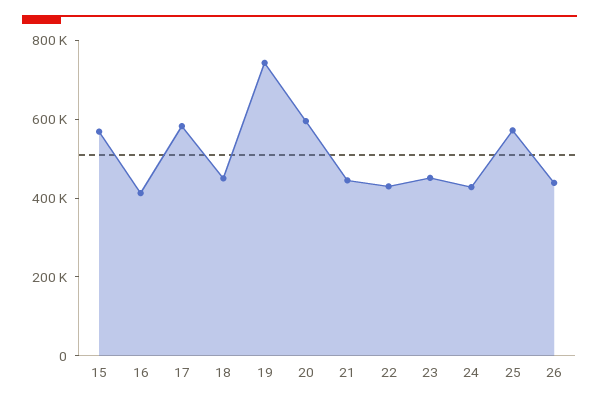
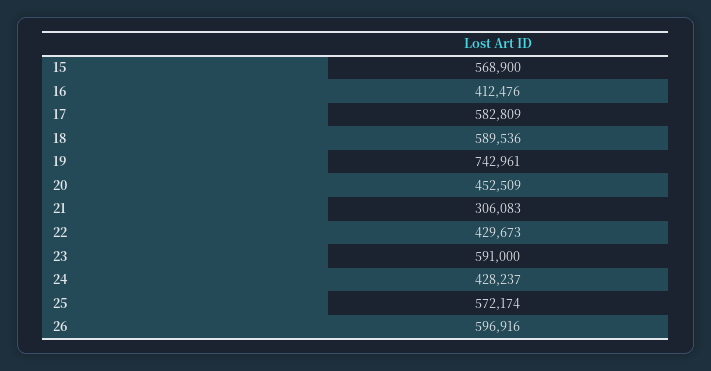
18: 450000 -> 589536
20: 600000 -> 452509
21: 450000 -> 306083
23: 450000 -> 591000
26: 450000 -> 596916

